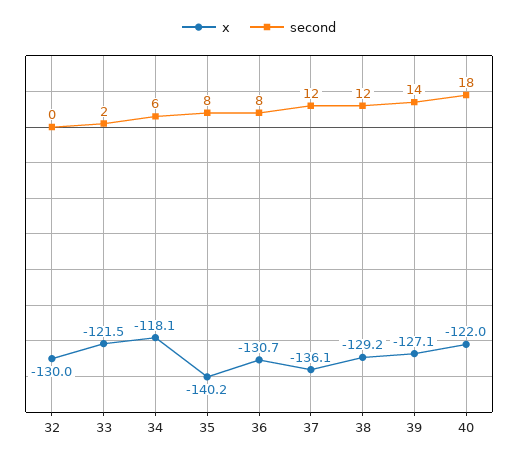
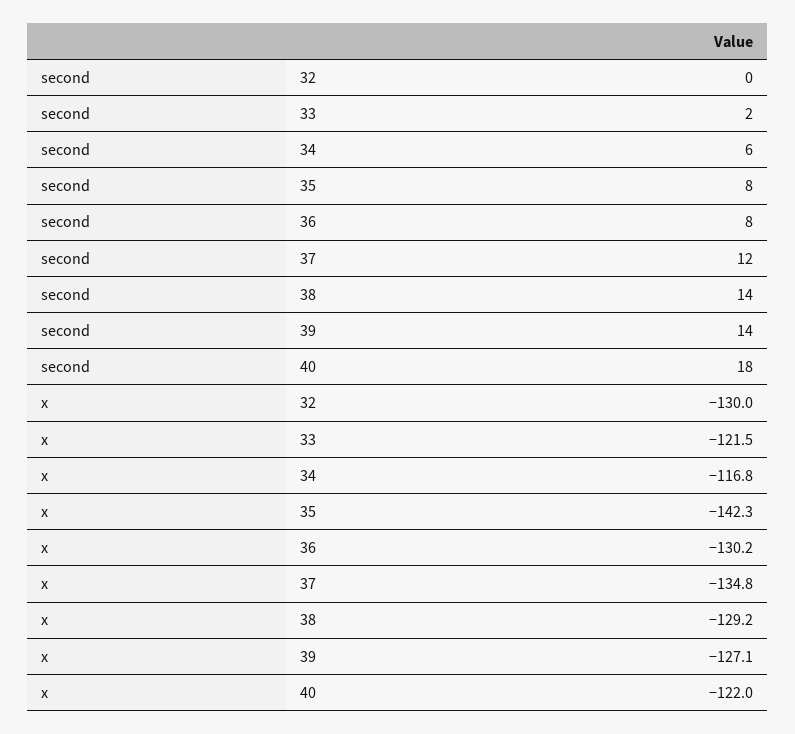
x, 34: -118.1 -> -116.8
x, 35: -140.2 -> -142.3
x, 36: -130.7 -> -130.2
x, 37: -136.1 -> -134.8
second, 38: 12 -> 14

